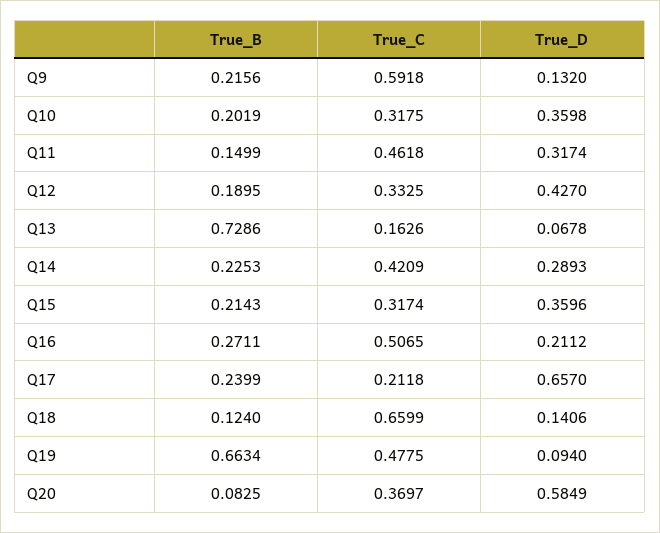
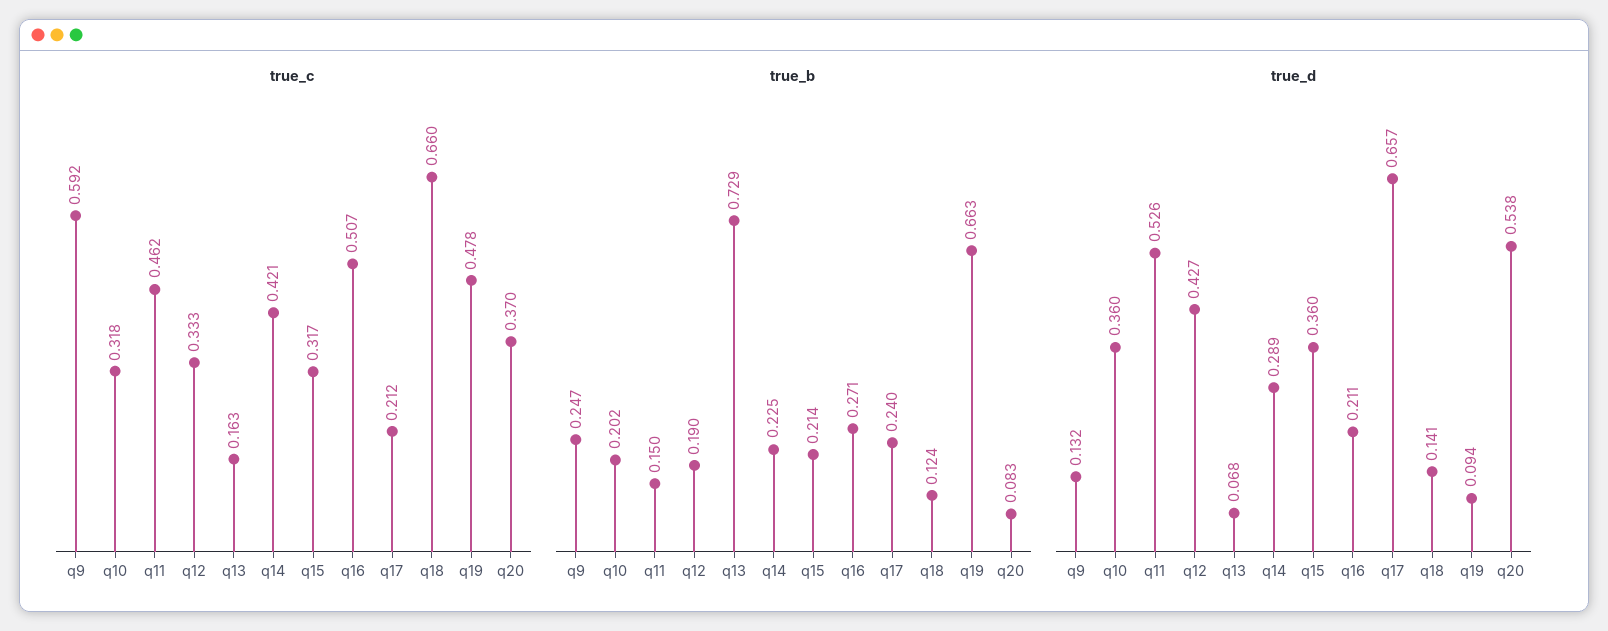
True_B, Q9: 0.2156 -> 0.247
True_D, Q11: 0.3174 -> 0.526
True_D, Q20: 0.5849 -> 0.538

